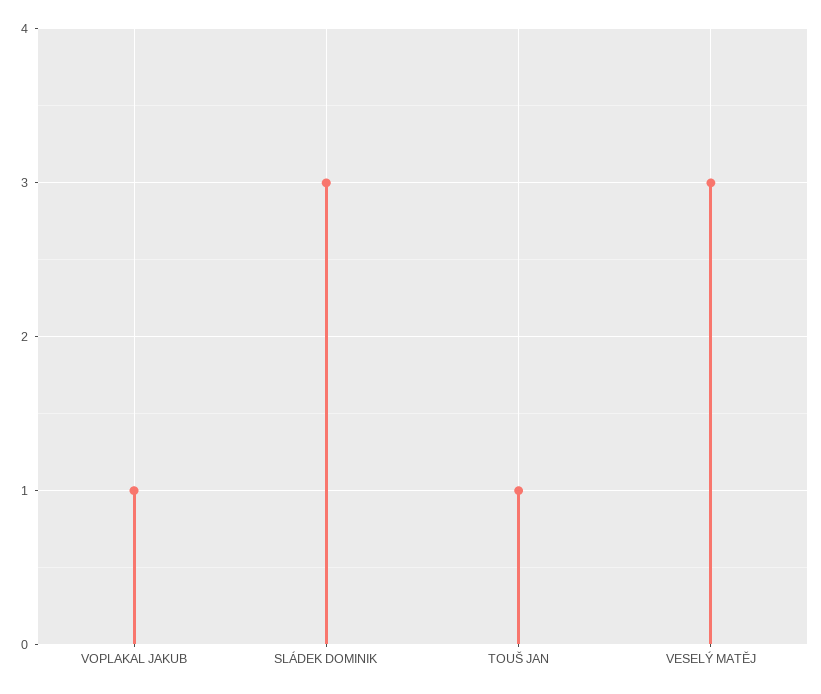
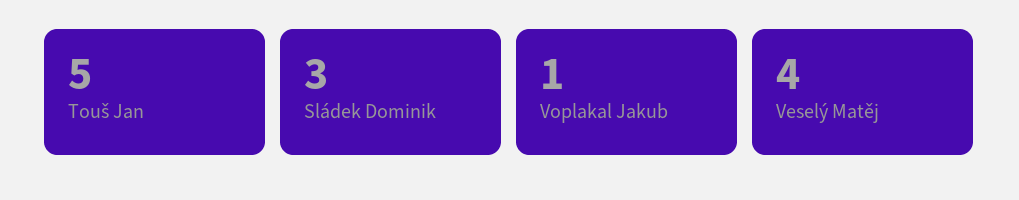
TOUŠ JAN: 1 -> 5
VESELÝ MATĚJ: 3 -> 4

